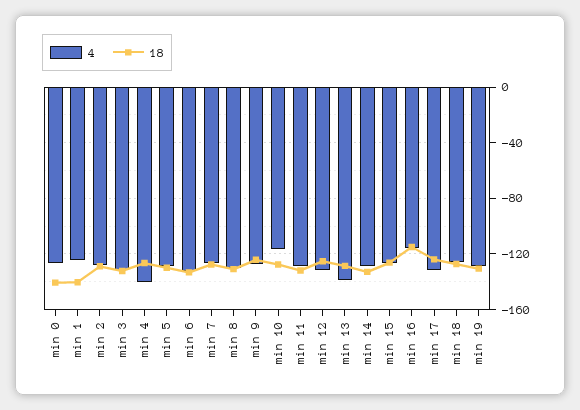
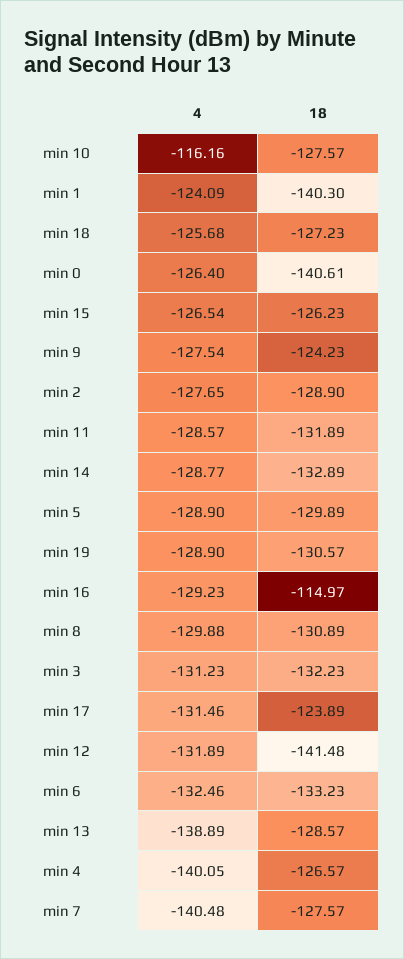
4, min 7: -125 -> -140.48
18, min 12: -125 -> -141.48
4, min 16: -115 -> -129.23

